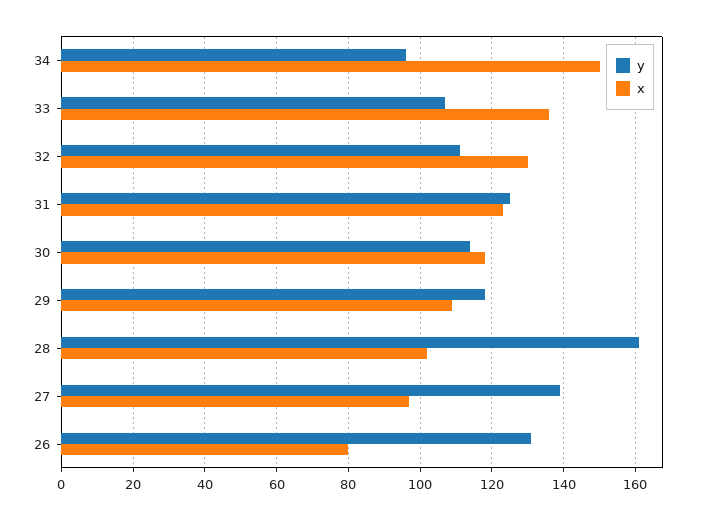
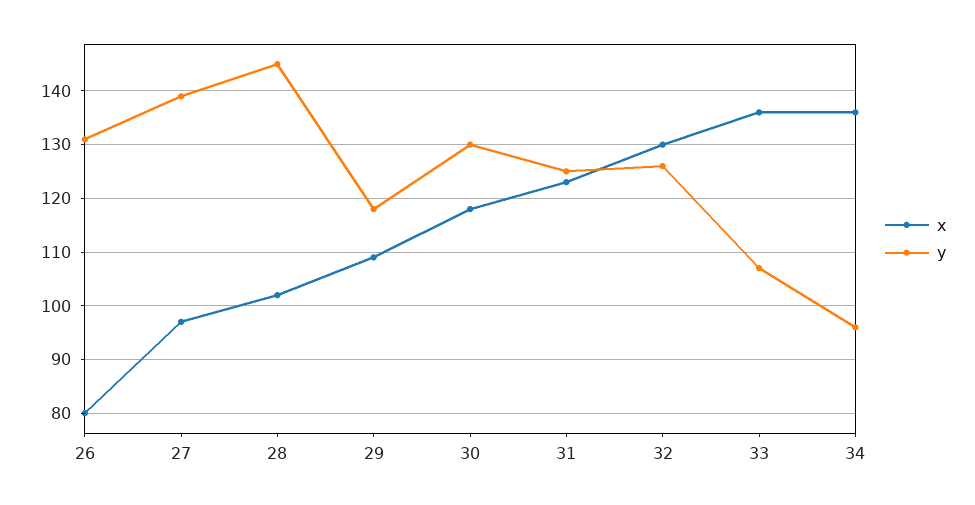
x, 34: 150 -> 135
y, 32: 110 -> 125
y, 30: 115 -> 130
y, 28: 160 -> 145

